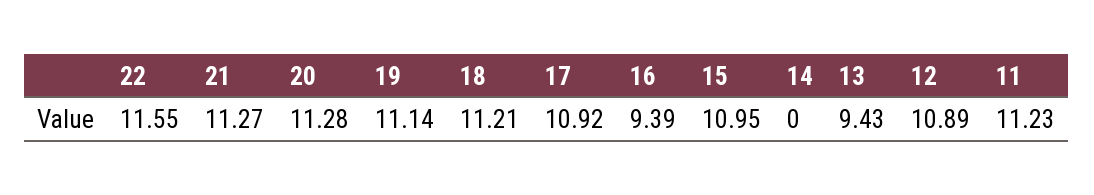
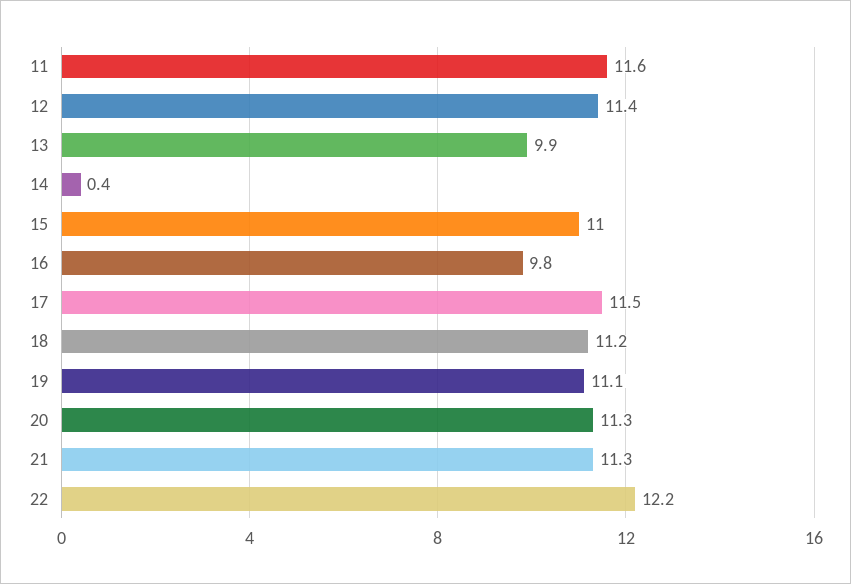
22: 11.55 -> 12.2
17: 10.92 -> 11.5
16: 9.39 -> 9.8
14: 0 -> 0.4
13: 9.43 -> 9.9
12: 10.89 -> 11.4
11: 11.23 -> 11.6

